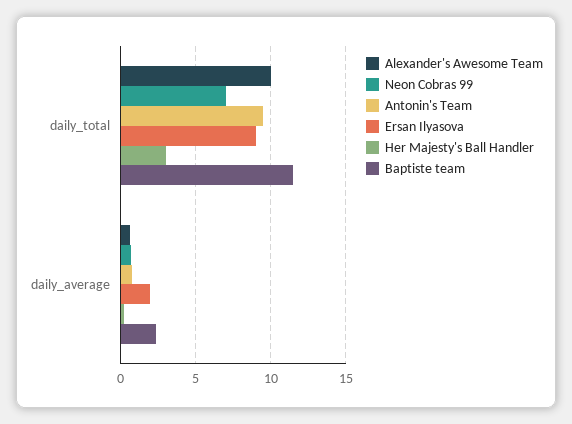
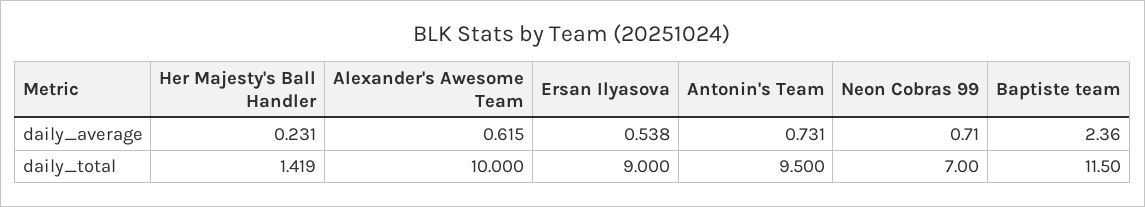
Her Majesty's Ball Handler, daily_total: 3 -> 1.419
Ersan Ilyasova, daily_average: 2 -> 0.538

